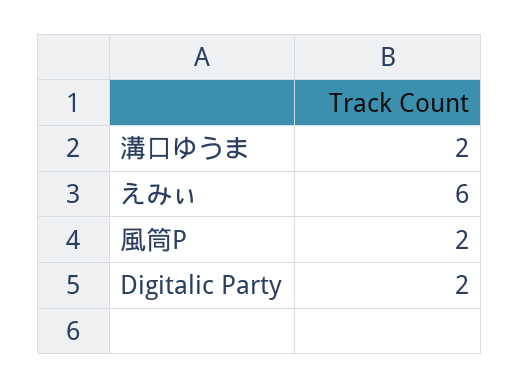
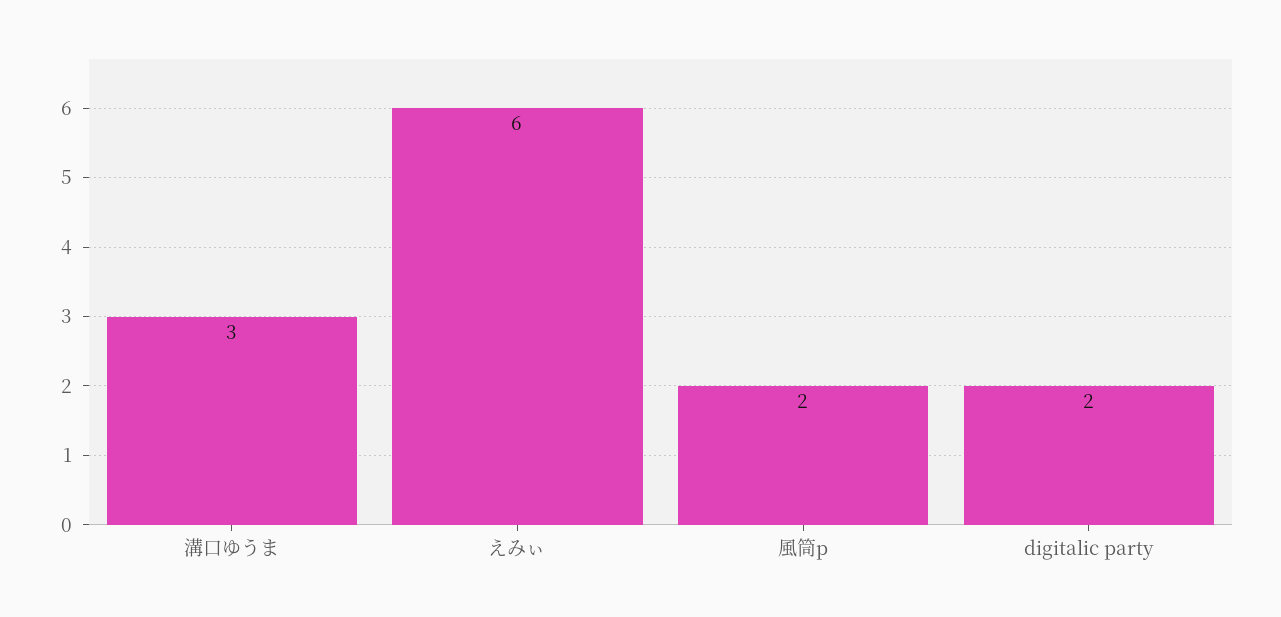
溝口ゆうま: 2 -> 3

